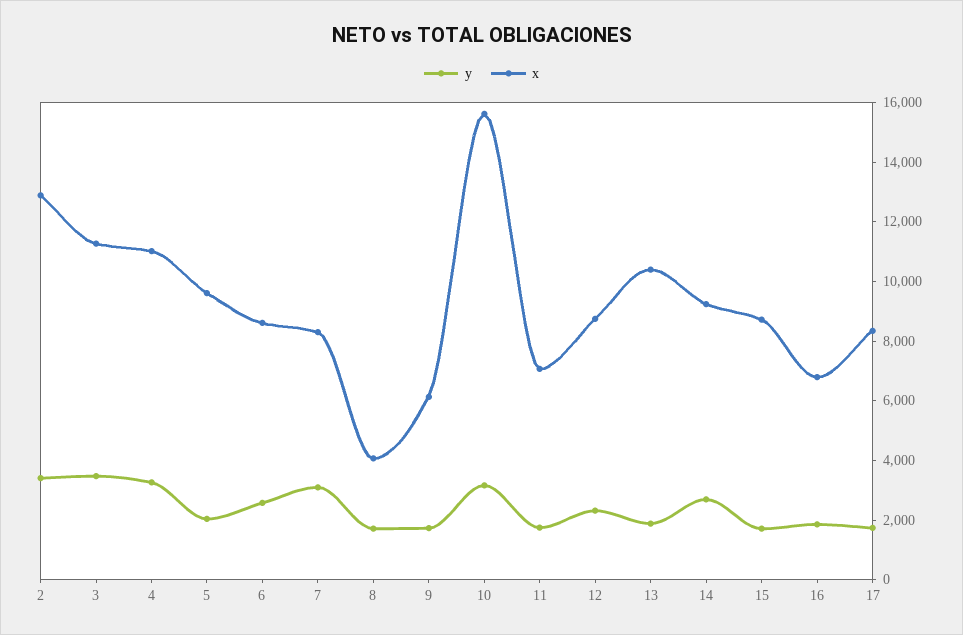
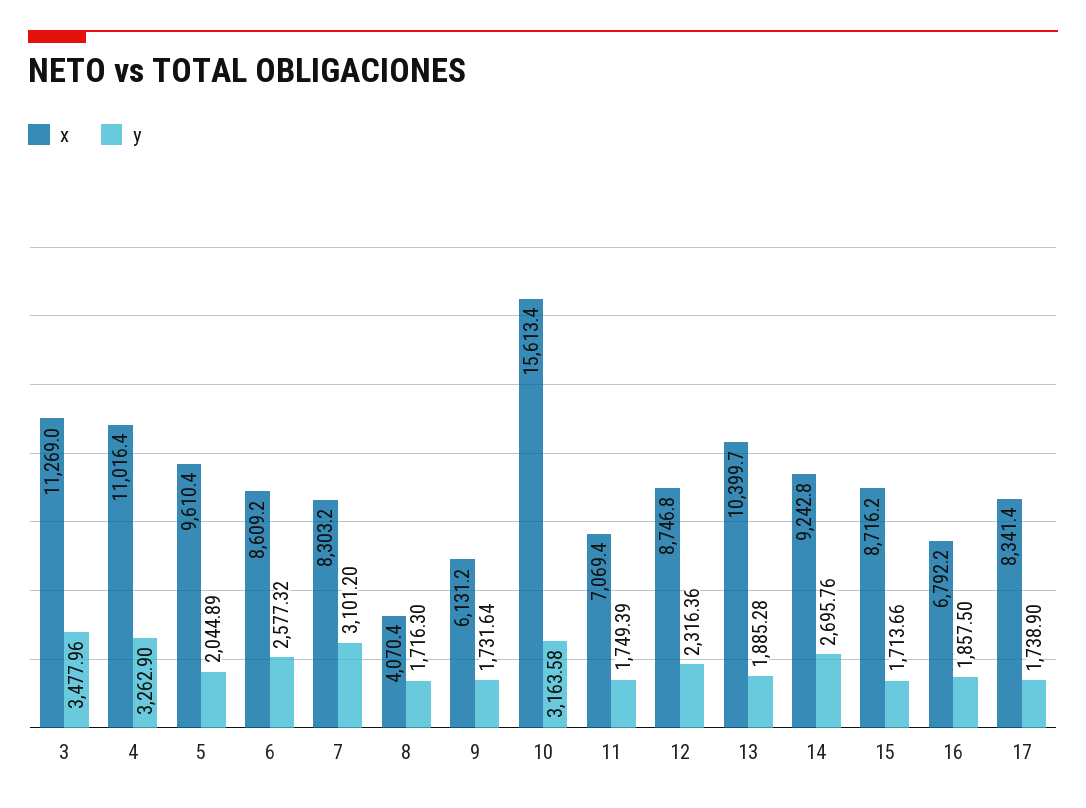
y, 2: 3500 -> none
x, 2: 13000 -> none

